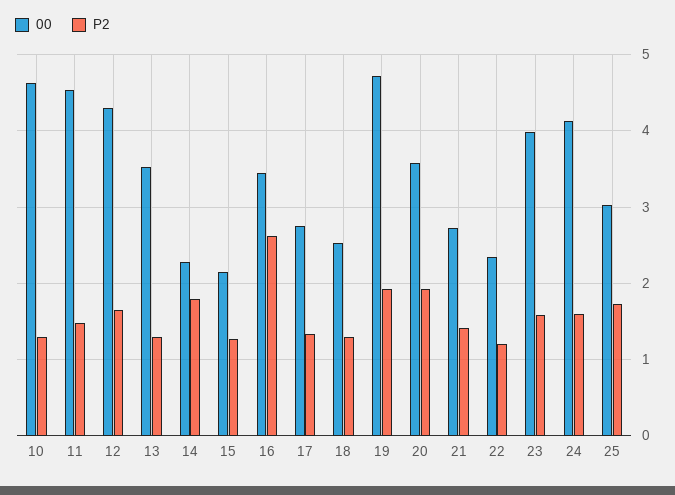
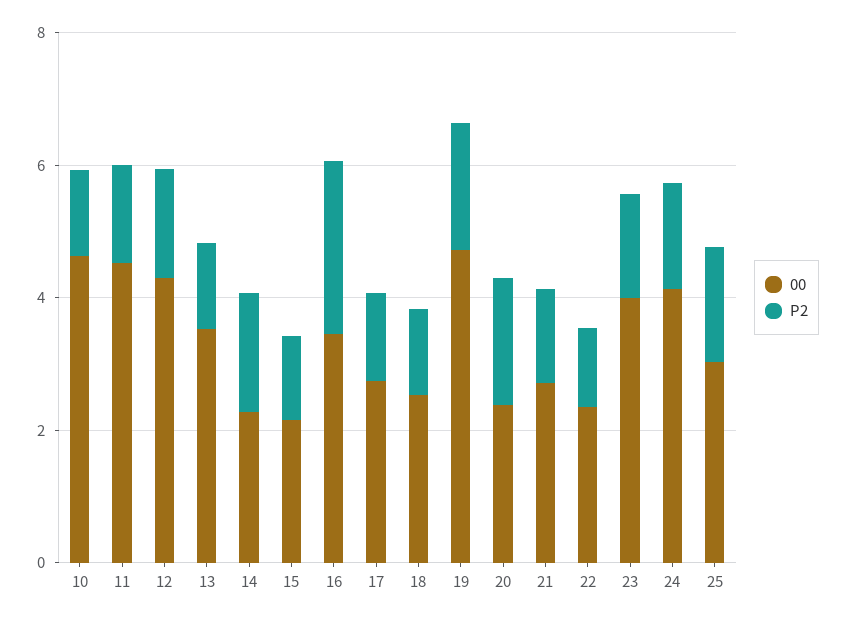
00, 20: 3.6 -> 2.5

